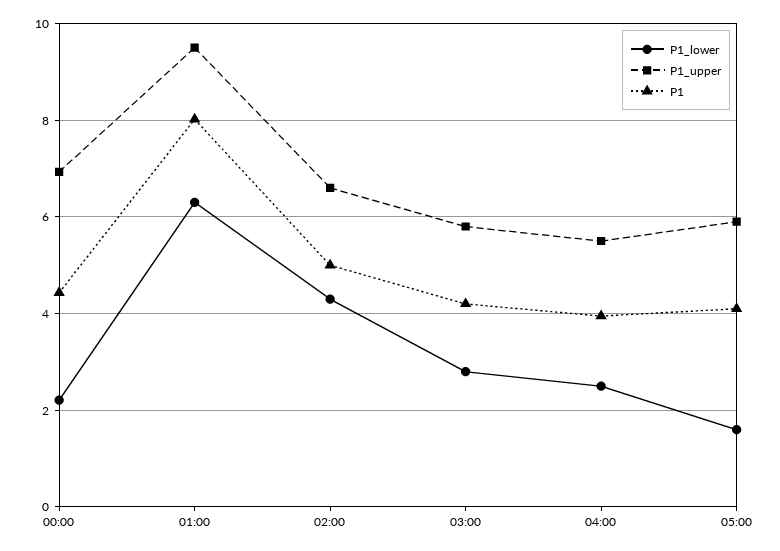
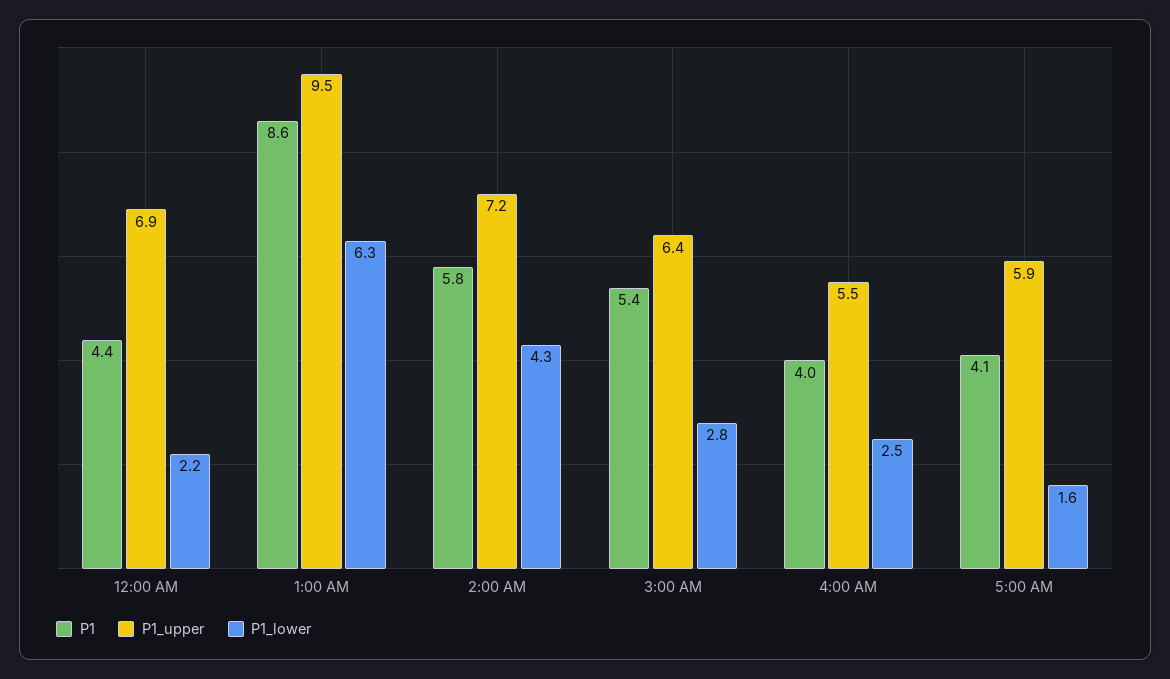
P1, 01:00: 8 -> 8.6
P1_upper, 02:00: 6.6 -> 7.2
P1, 02:00: 5 -> 5.8
P1_upper, 03:00: 5.8 -> 6.4
P1, 03:00: 4.2 -> 5.4

